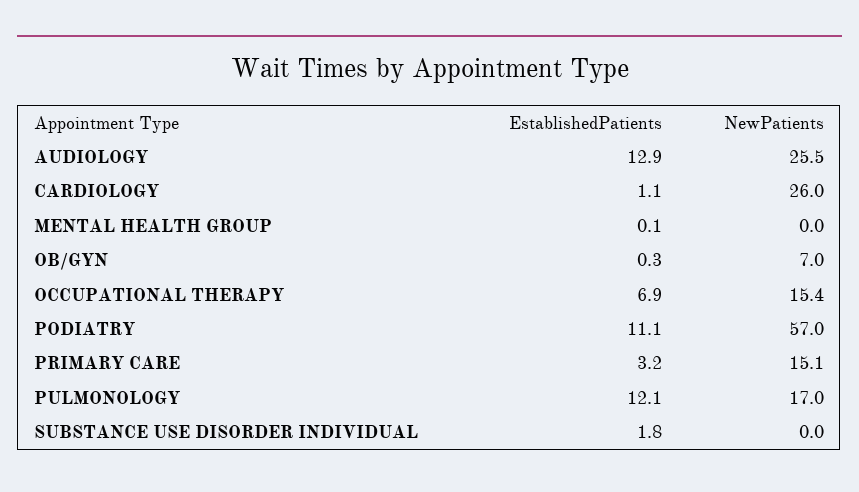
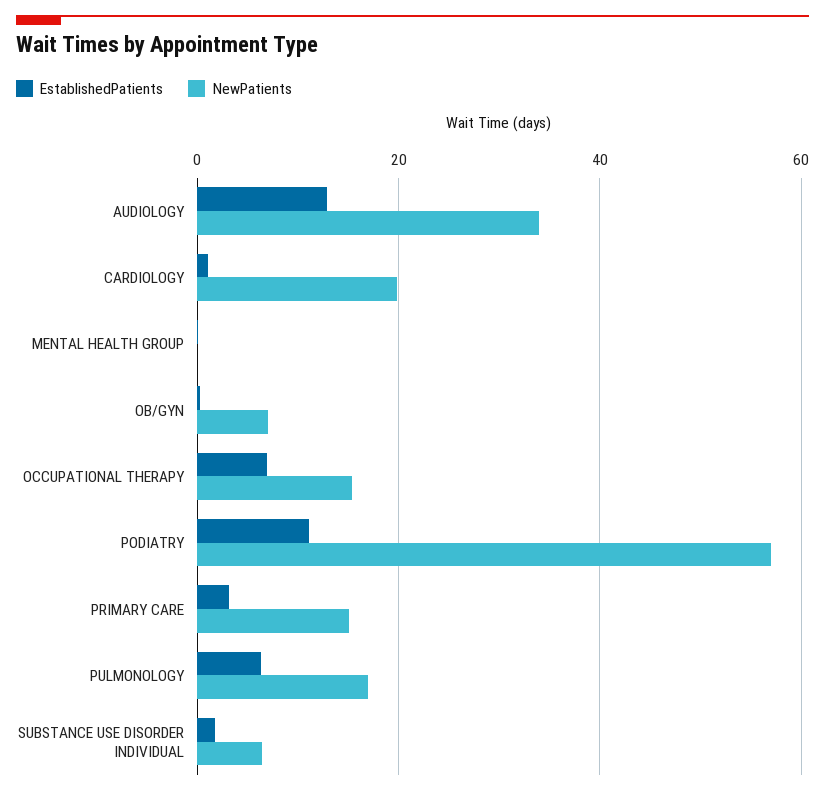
NewPatients, AUDIOLOGY: 25.5 -> 34
NewPatients, CARDIOLOGY: 26 -> 20
EstablishedPatients, PULMONOLOGY: 12.1 -> 6
NewPatients, SUBSTANCE USE DISORDER INDIVIDUAL: 0 -> 6

